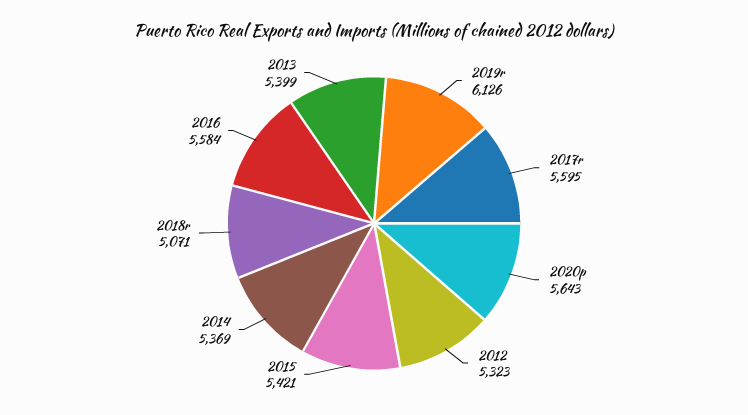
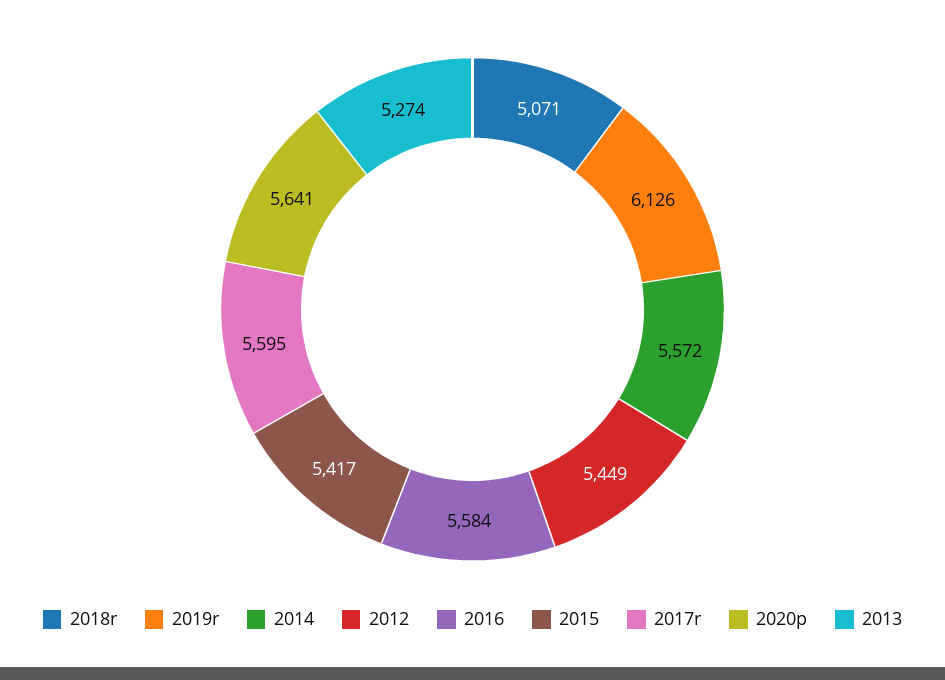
2020p: 5643 -> 5641
2012: 5323 -> 5449
2015: 5421 -> 5417
2014: 5369 -> 5572
2013: 5399 -> 5274

